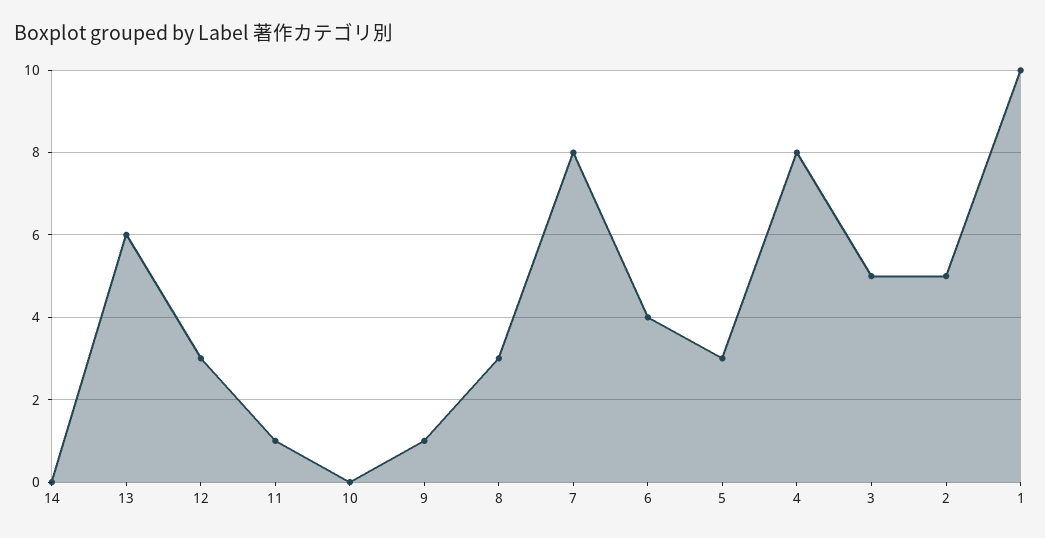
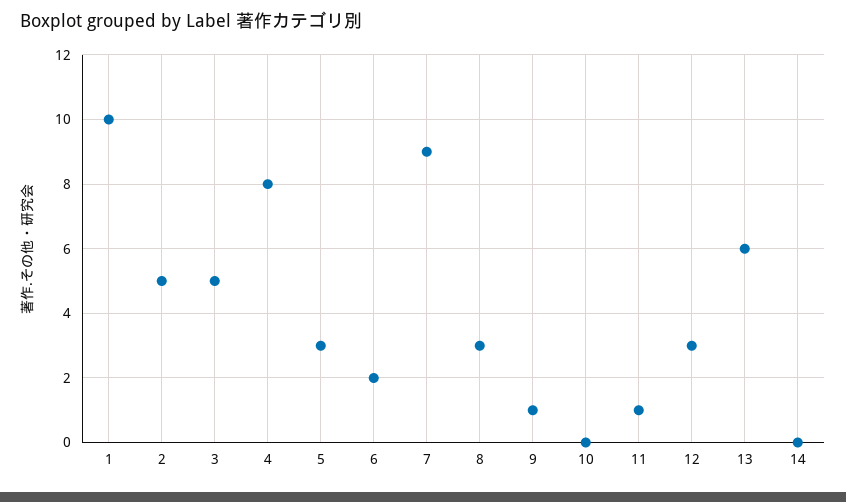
7: 8 -> 9
6: 4 -> 2

